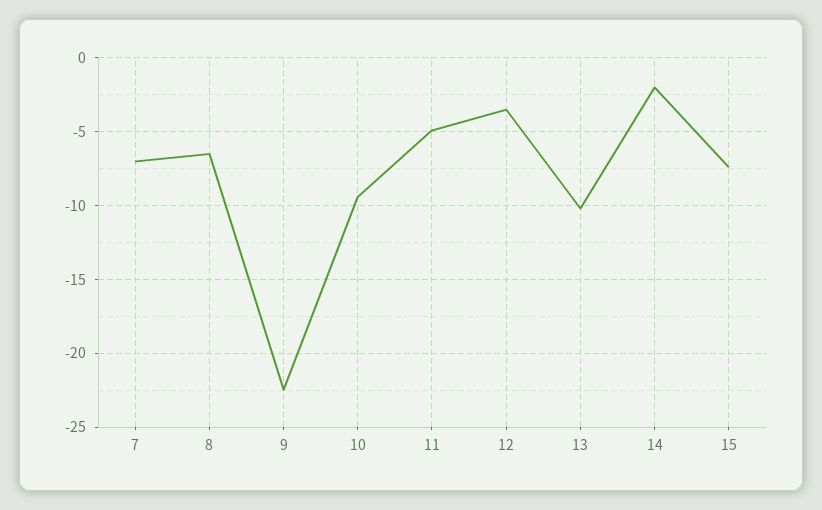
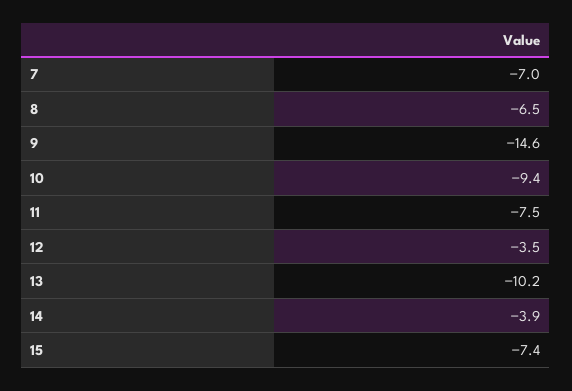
9: -22.5 -> -14.6
11: -5 -> -7.5
14: -2 -> -3.9

